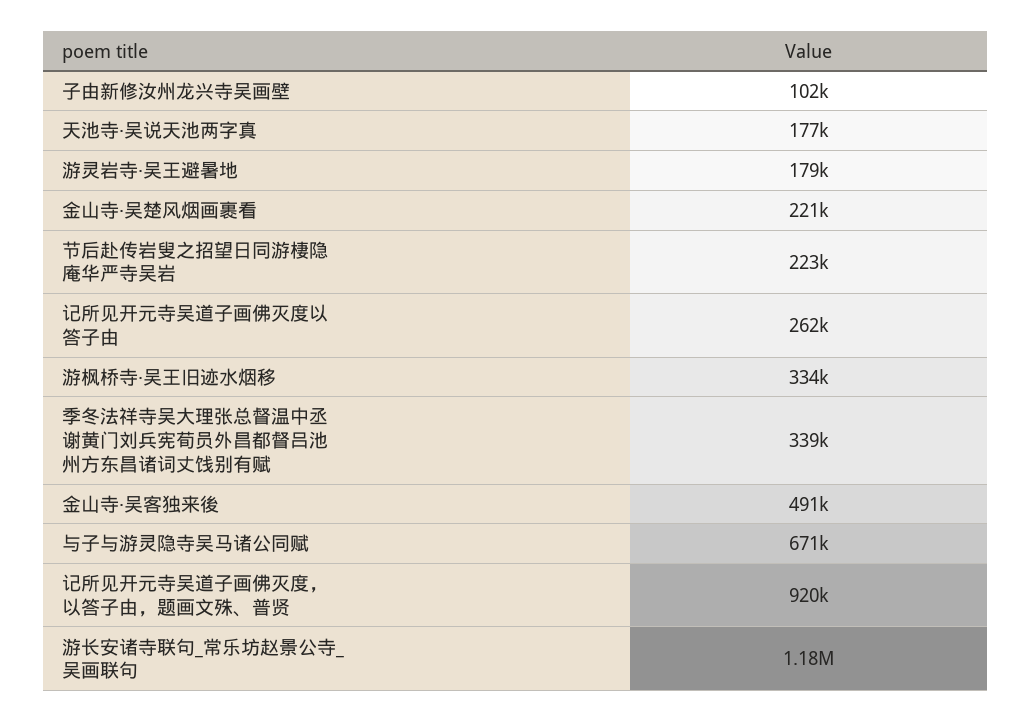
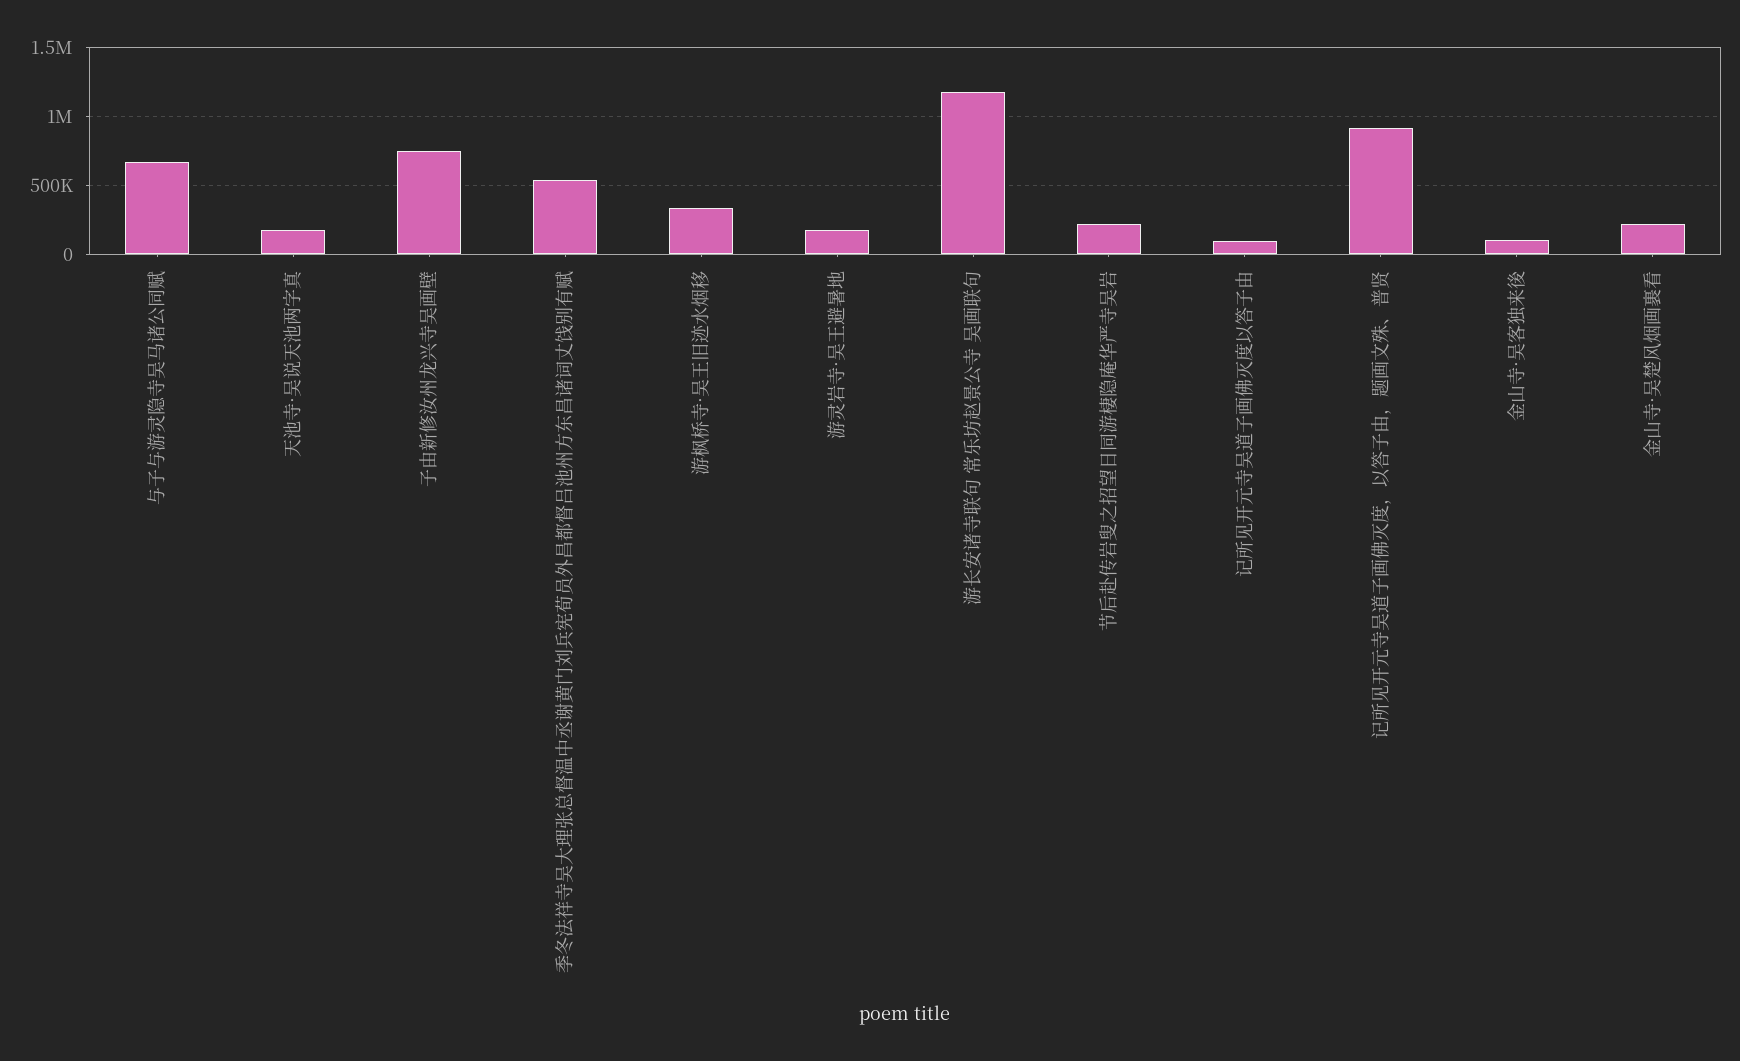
子由新修汝州龙兴寺吴画壁: 102000 -> 750000
记所见开元寺吴道子画佛灭度以答子由: 262000 -> 100000
季冬法祥寺吴大理张总督温中丞谢黄门刘兵宪荀员外昌都督吕池州方东昌诸词丈饯别有赋: 339000 -> 550000
金山寺·吴客独来後: 491000 -> 100000

